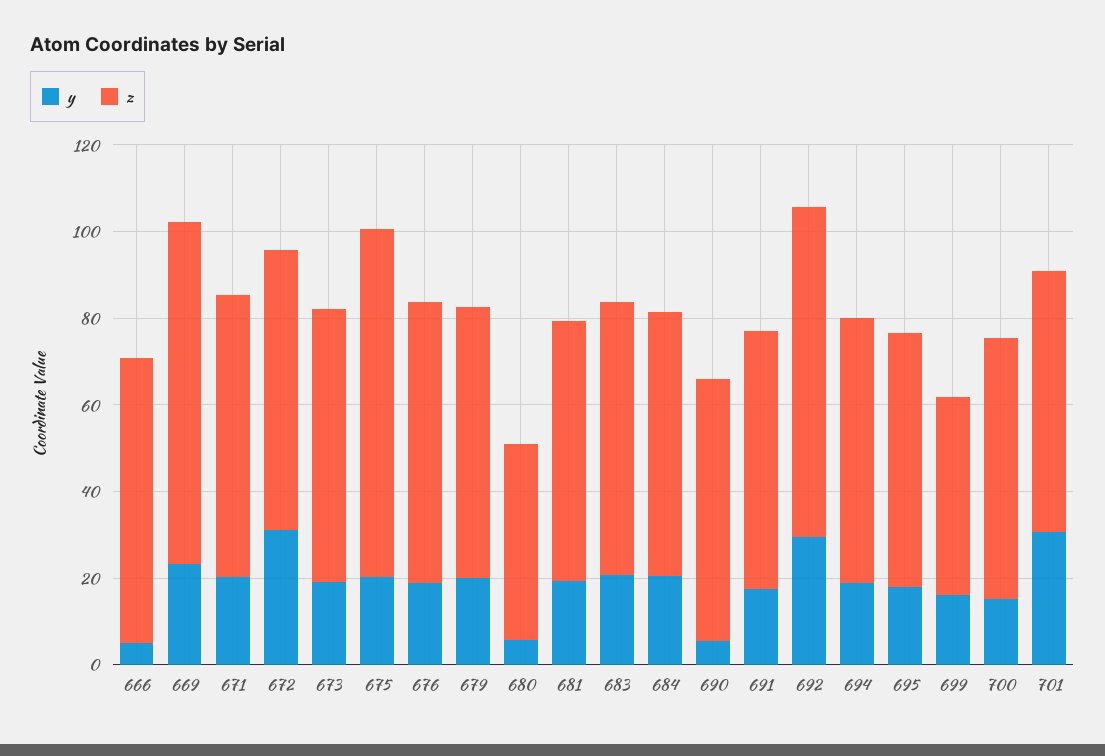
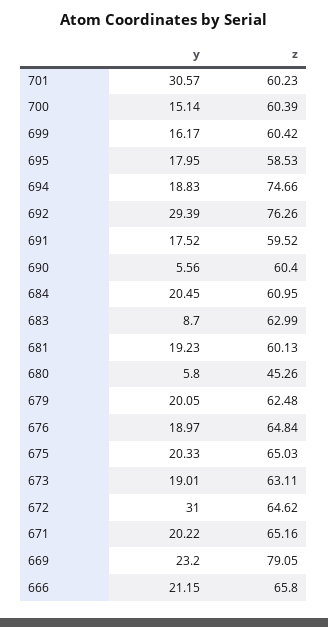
y, 666: 5 -> 21.15
z, 675: 80 -> 65.03
y, 683: 20 -> 8.7
z, 694: 60 -> 74.66
z, 699: 45 -> 60.42

